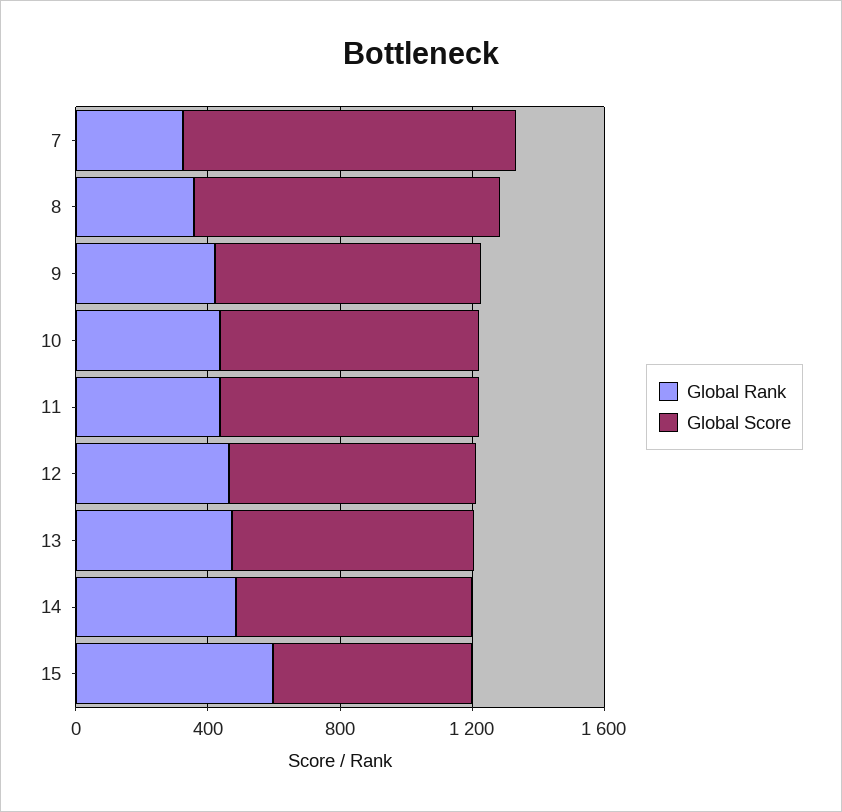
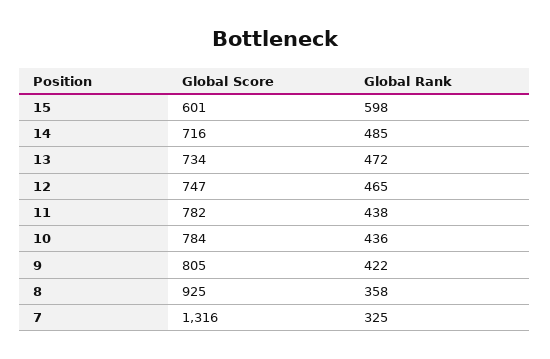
Global Score, 7: 1000 -> 1316

